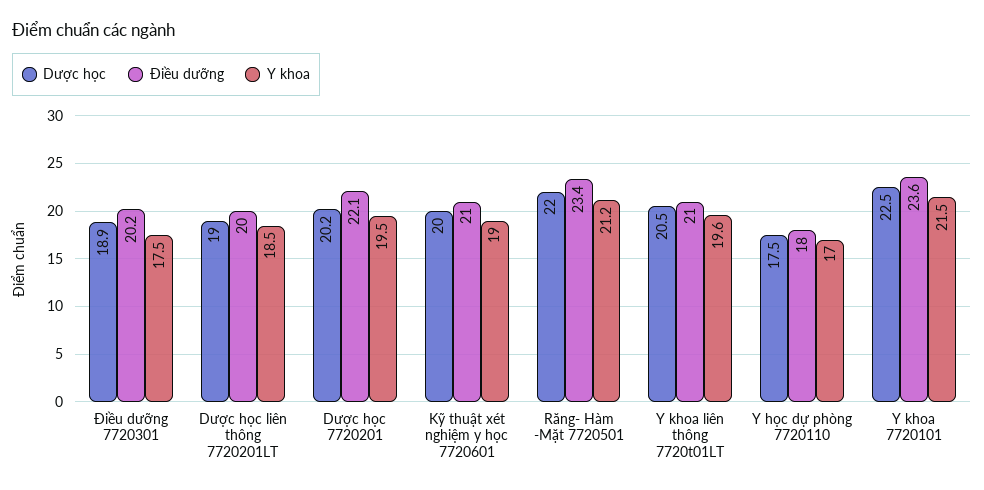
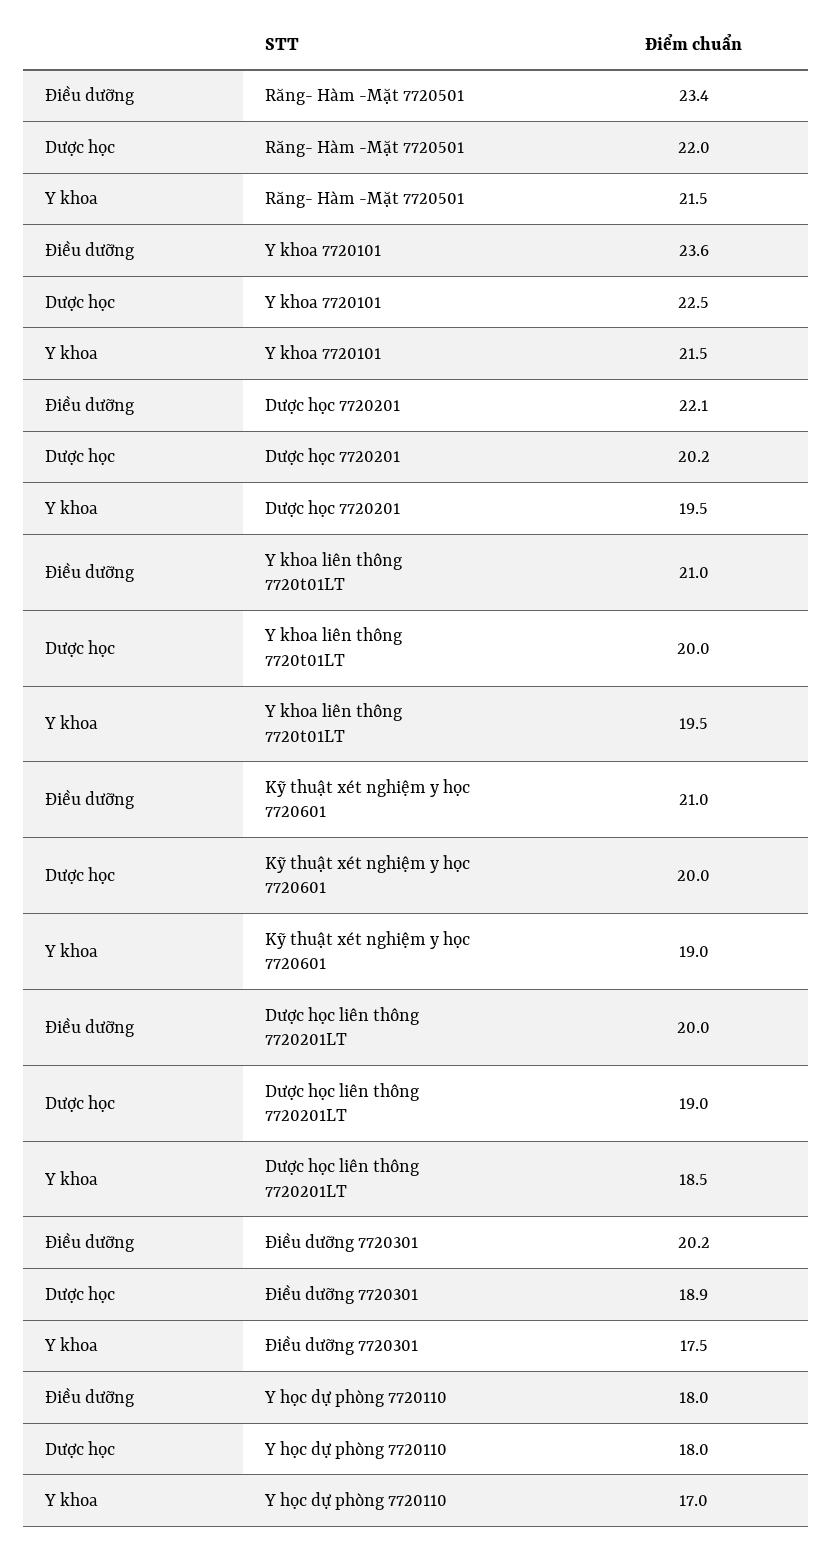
Y khoa, Răng- Hàm -Mặt 7720501: 21.2 -> 21.5
Dược học, Y khoa liên thông 7720t01LT: 20.5 -> 20
Y khoa, Y khoa liên thông 7720t01LT: 19.6 -> 19.5
Dược học, Y học dự phòng 7720110: 17.5 -> 18

